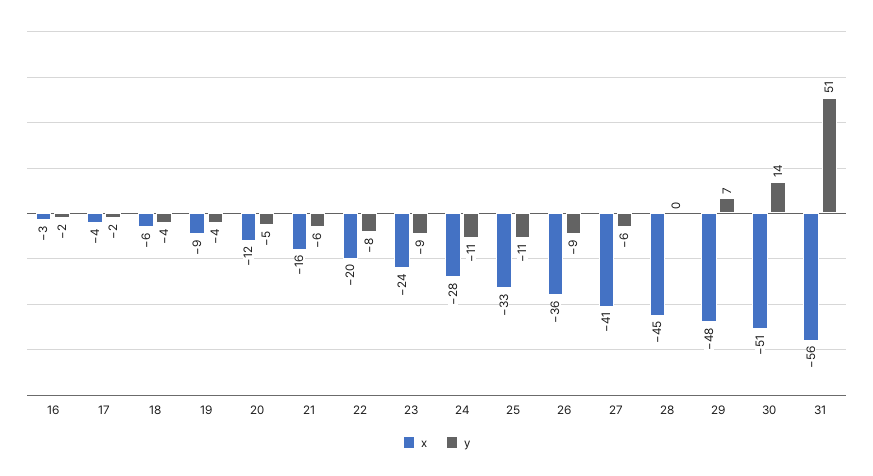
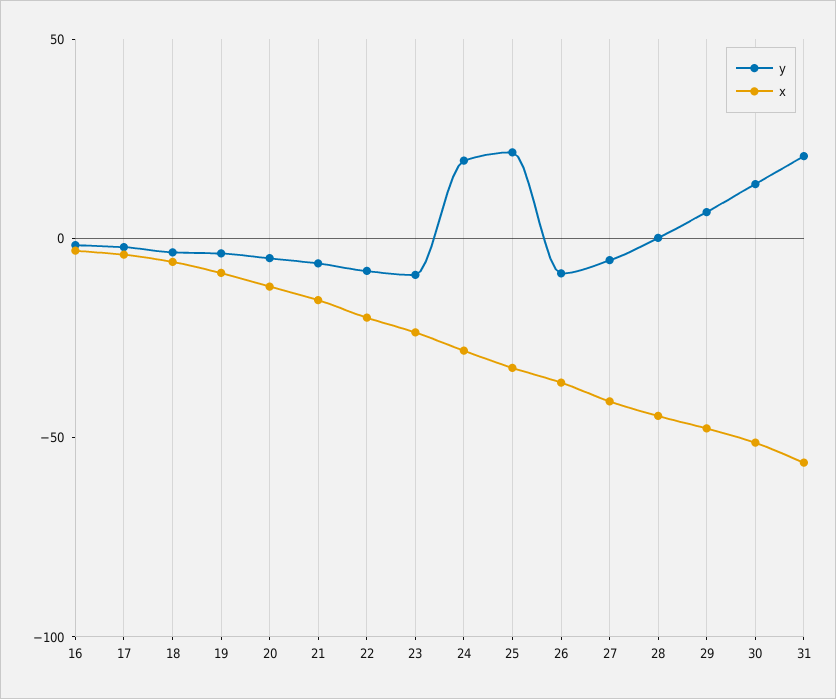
y, 24: -11 -> 20
y, 25: -11 -> 20
y, 31: 51 -> 20

